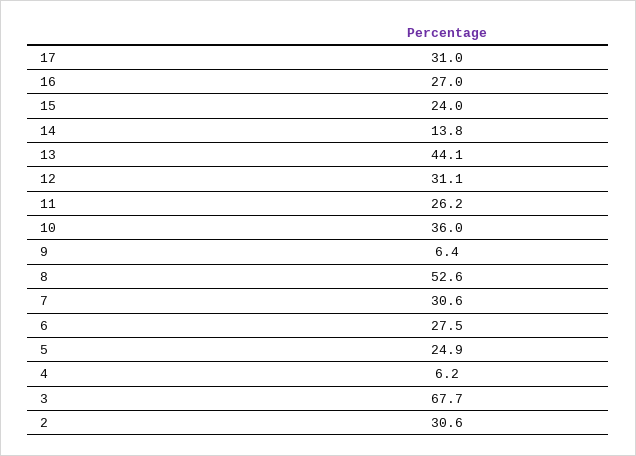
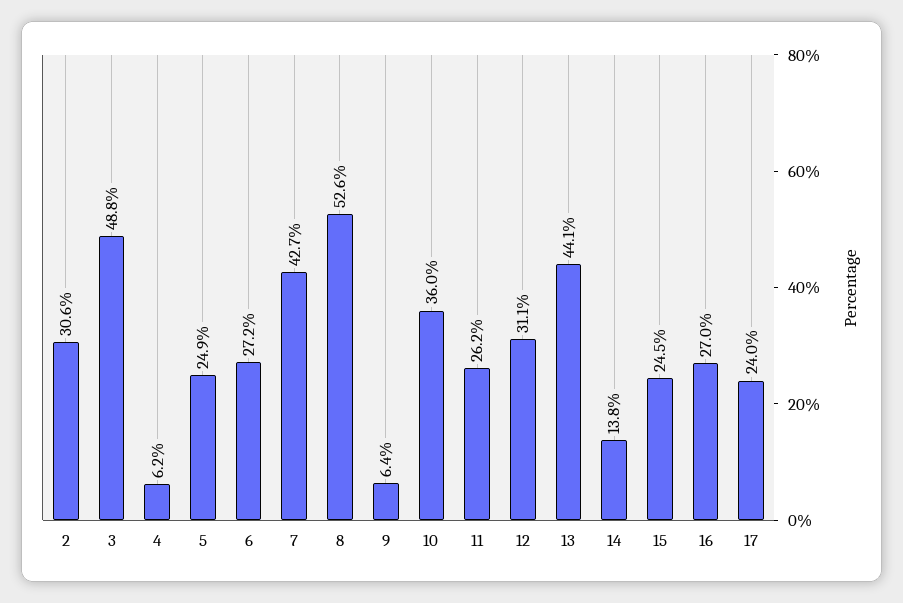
17: 31 -> 24
15: 24 -> 24.5
7: 30.6 -> 42.7
6: 27.5 -> 27.2
3: 67.7 -> 48.8

